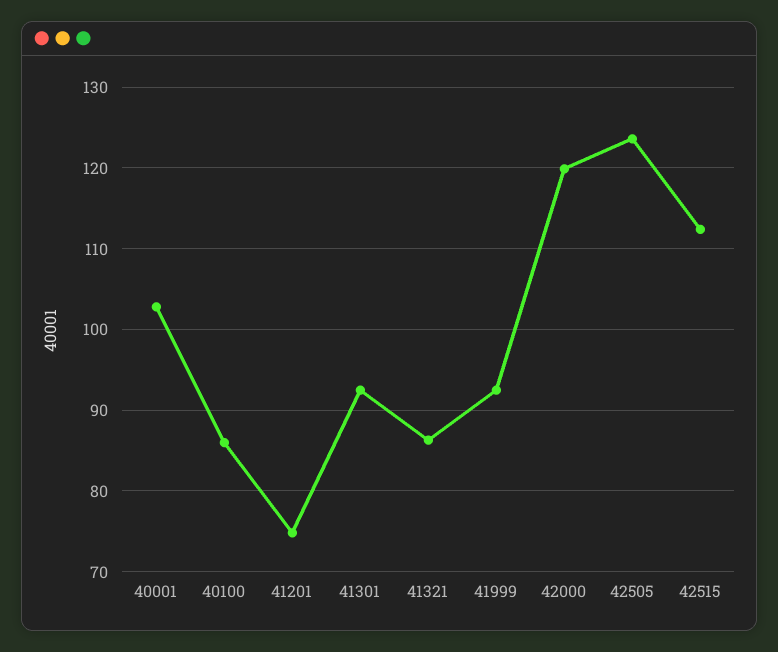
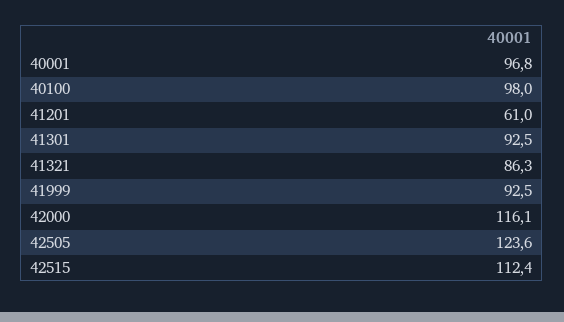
40001: 103 -> 96.8
40100: 86 -> 98
41201: 75 -> 61
42000: 120 -> 116.1

